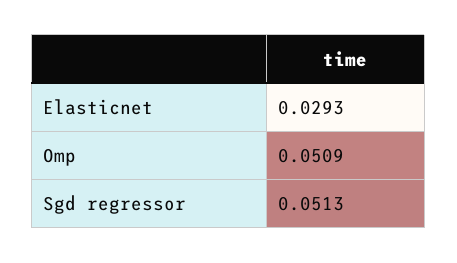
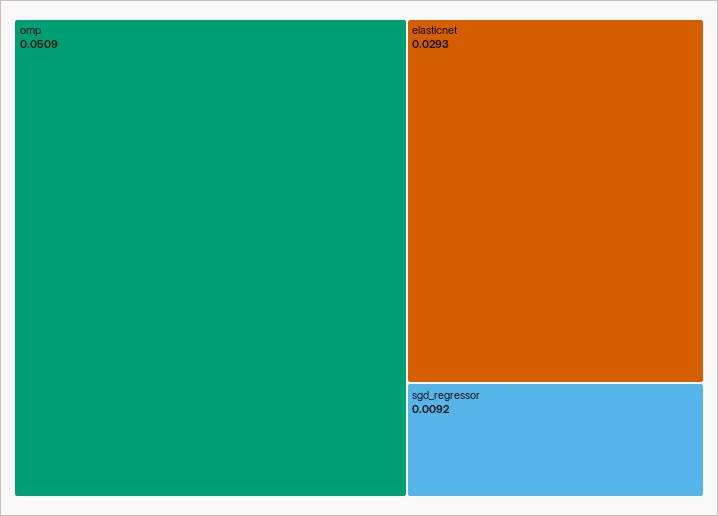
Sgd regressor: 0.0513 -> 0.0092

